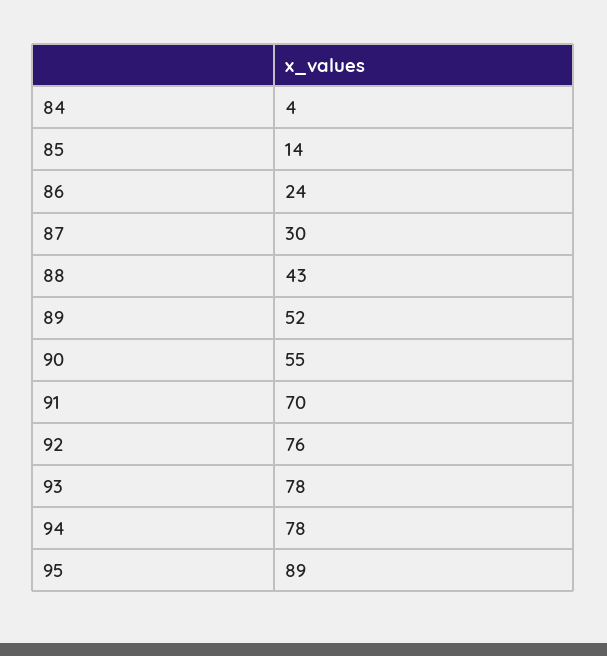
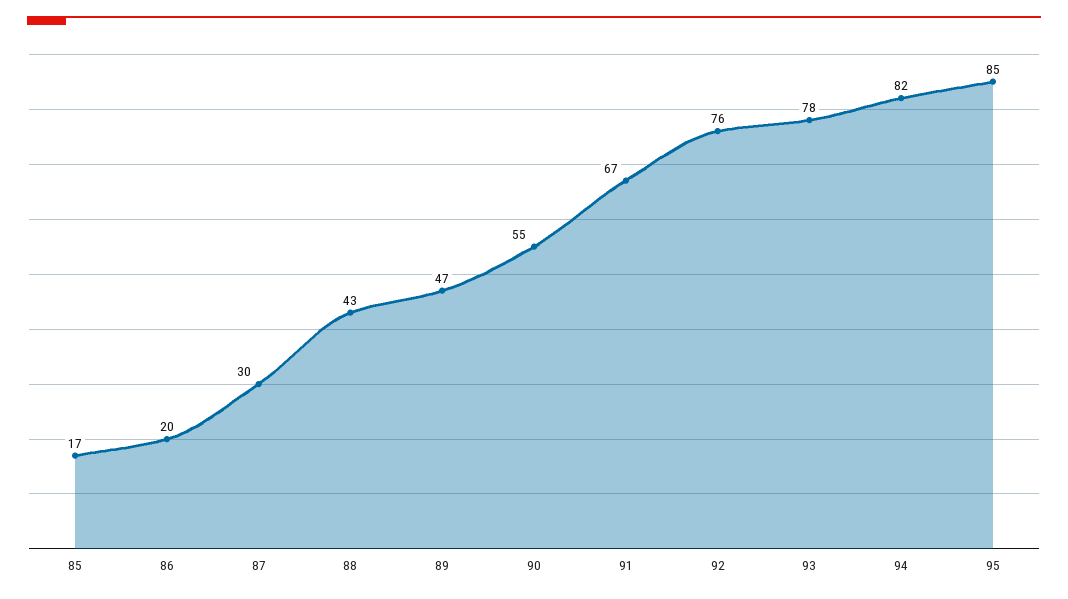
84: 4 -> none
85: 14 -> 17
86: 24 -> 20
89: 52 -> 47
91: 70 -> 67
94: 78 -> 82
95: 89 -> 85

